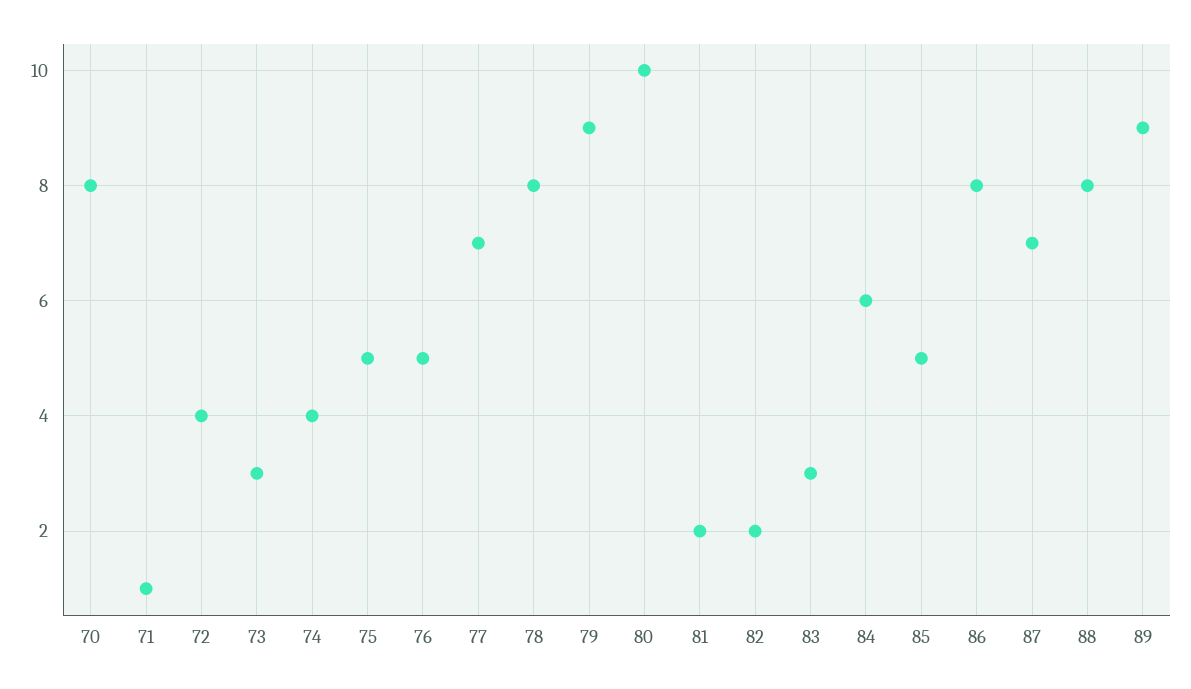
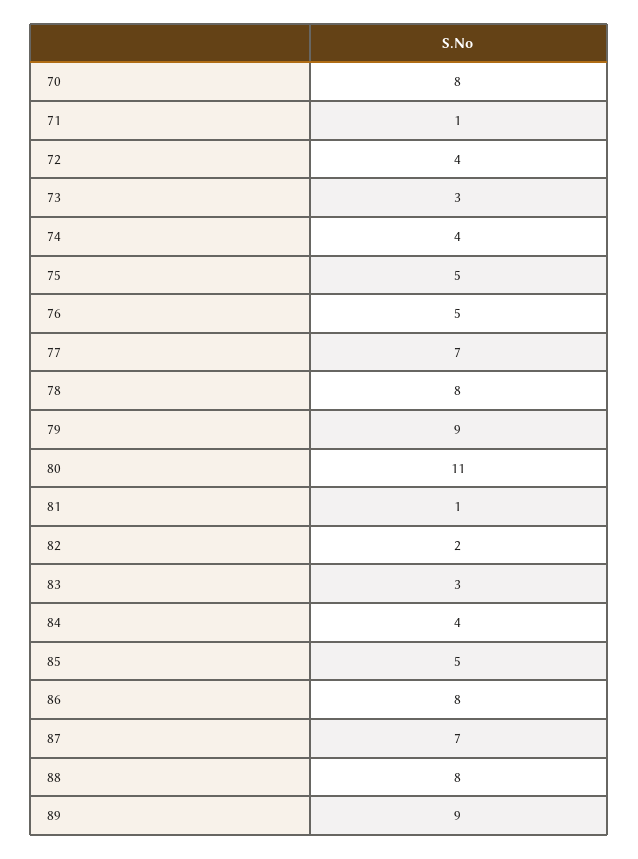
80: 10 -> 11
81: 2 -> 1
84: 6 -> 4

